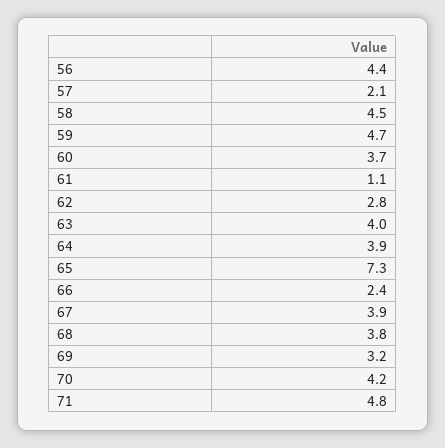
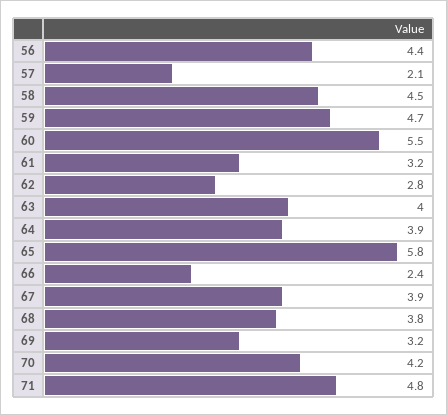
60: 3.7 -> 5.5
61: 1.1 -> 3.2
65: 7.3 -> 5.8

